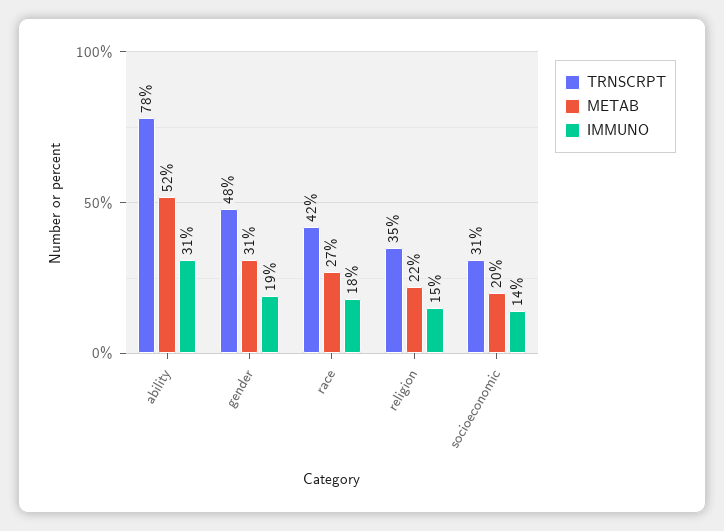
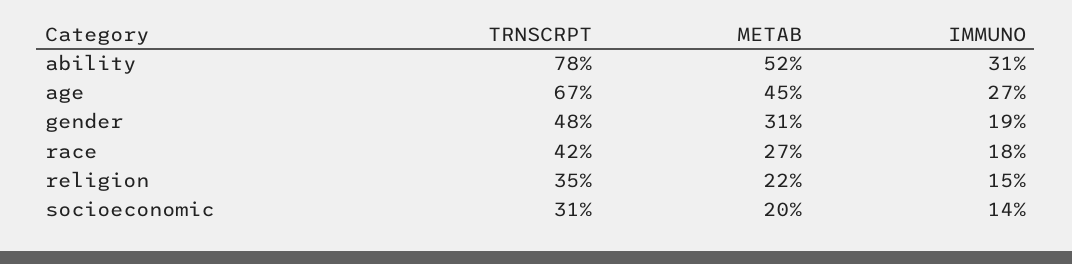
TRNSCRPT, age: none -> 67
METAB, age: none -> 45
IMMUNO, age: none -> 27

